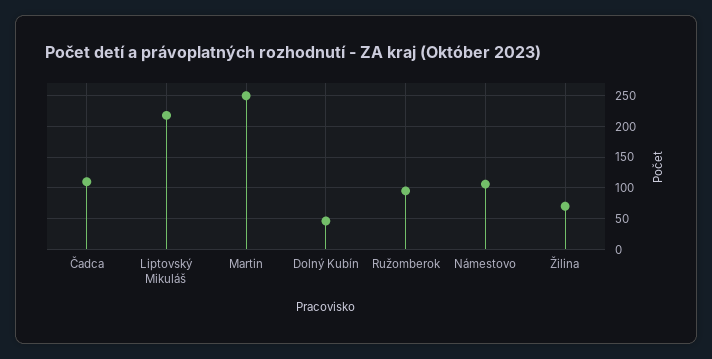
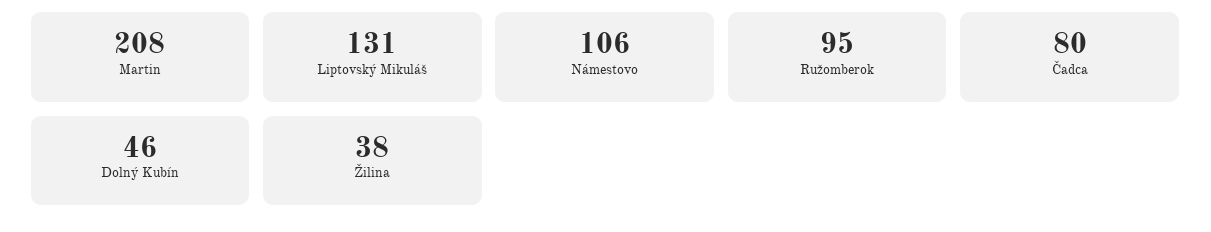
Čadca: 110 -> 80
Liptovský Mikuláš: 220 -> 131
Martin: 250 -> 208
Žilina: 70 -> 38

